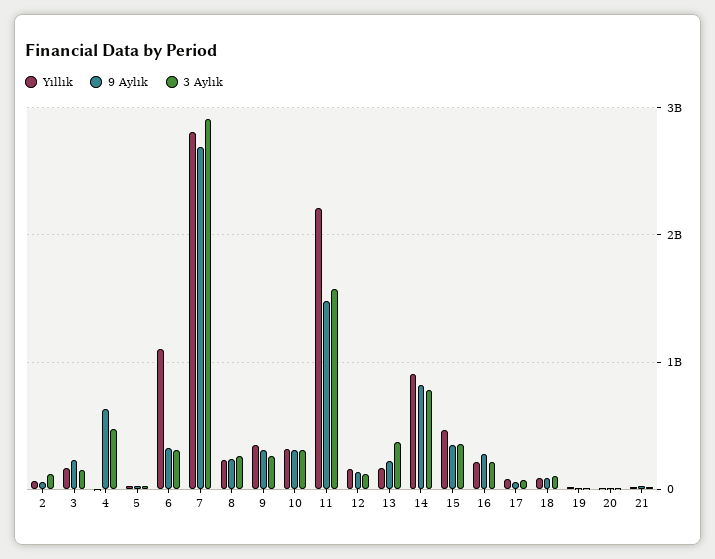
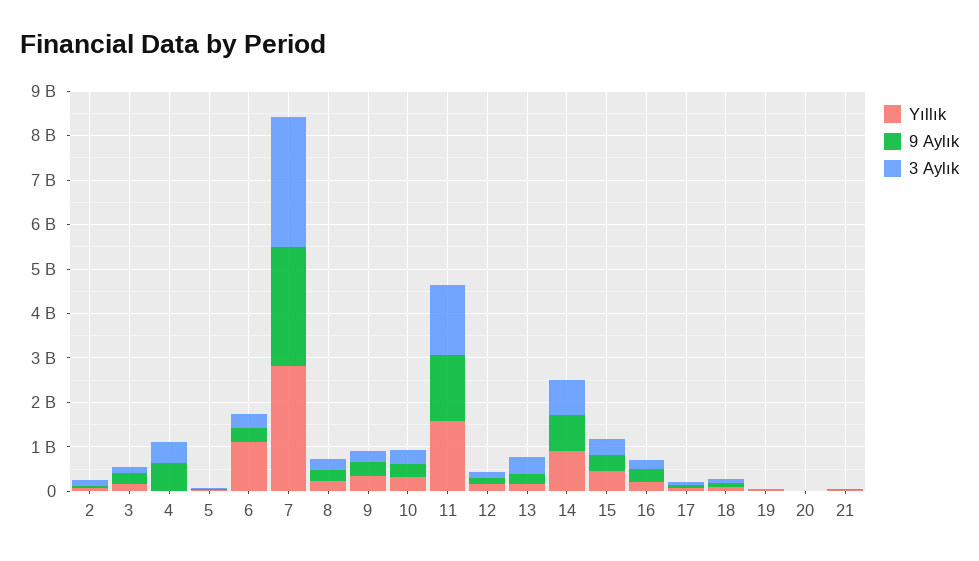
Yıllık, 11: 2200000000 -> 1600000000

